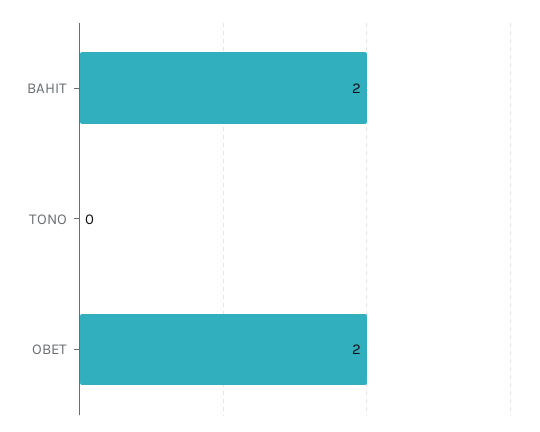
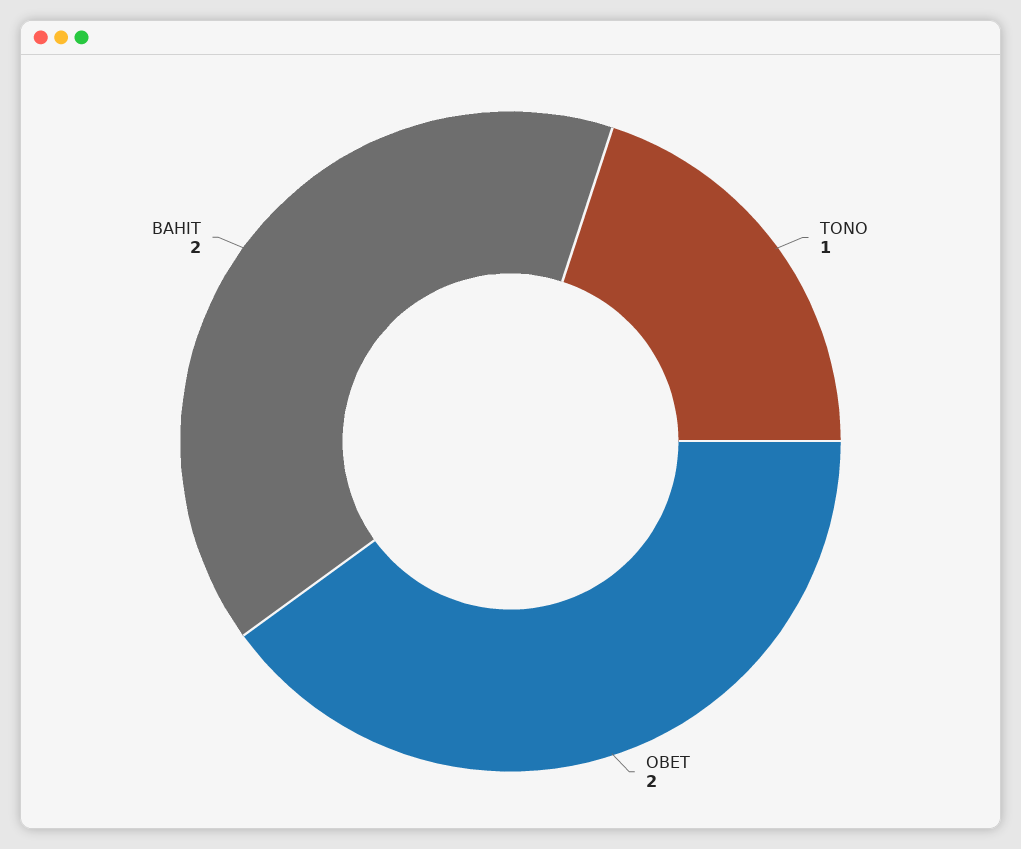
TONO: 0 -> 1

